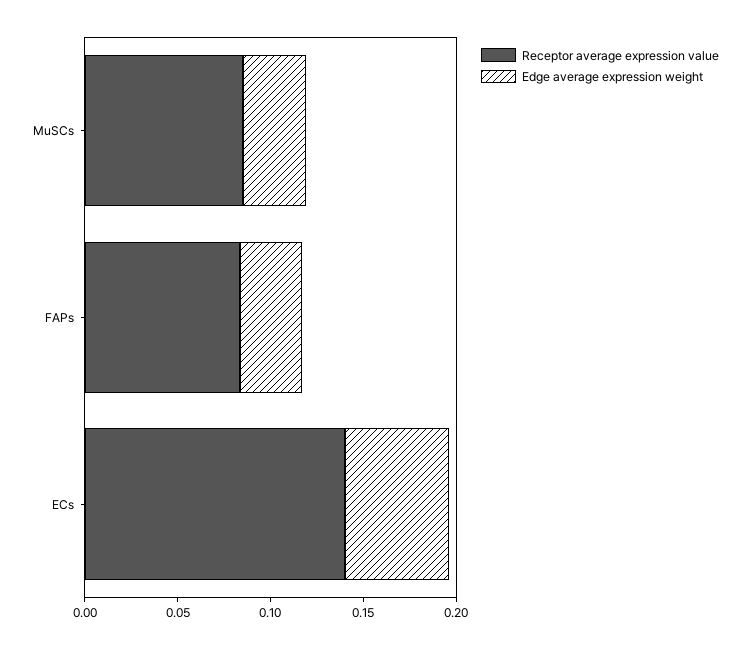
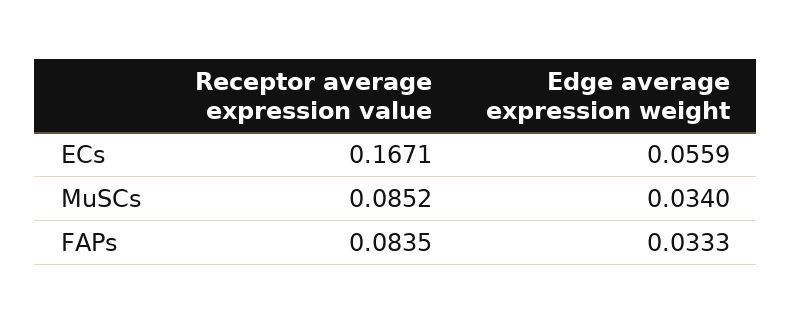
Receptor average expression value, ECs: 0.14 -> 0.1671

